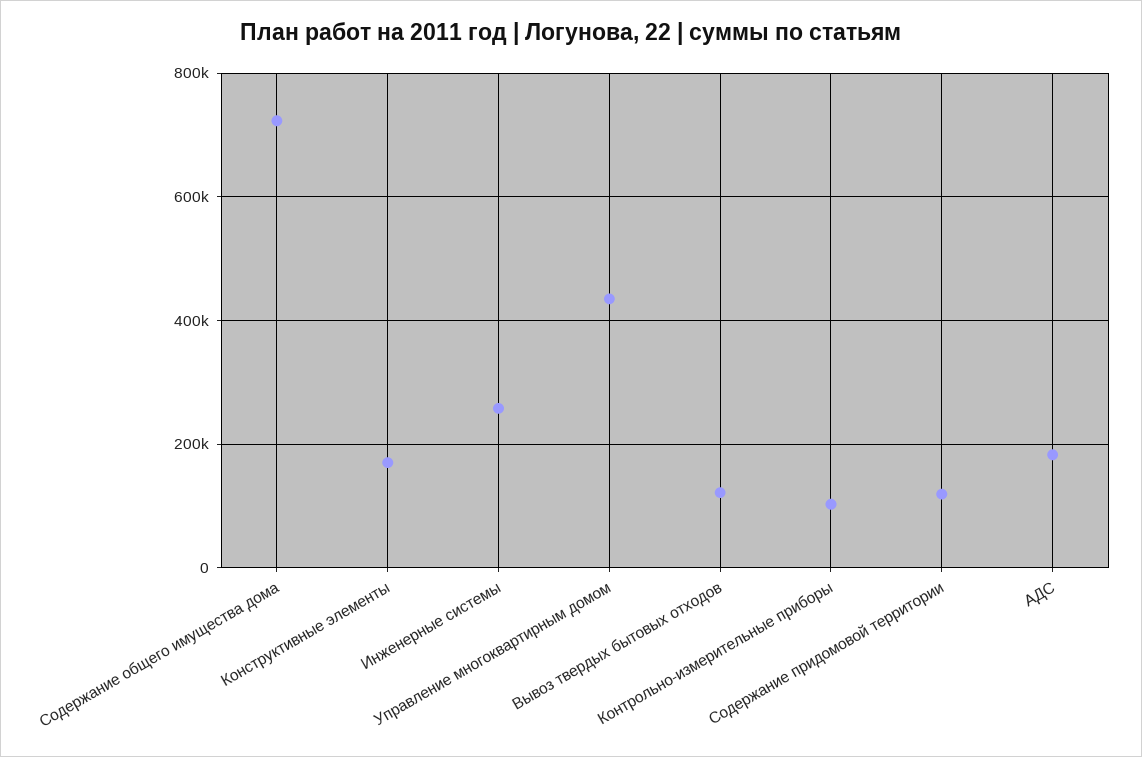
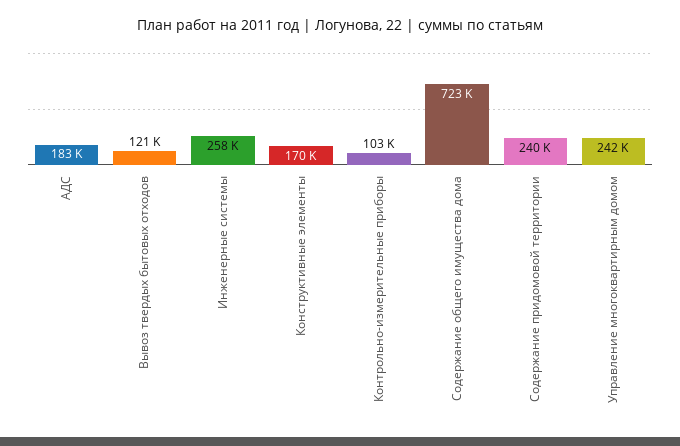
Управление многоквартирным домом: 440000 -> 242000
Содержание придомовой территории: 120000 -> 240000

